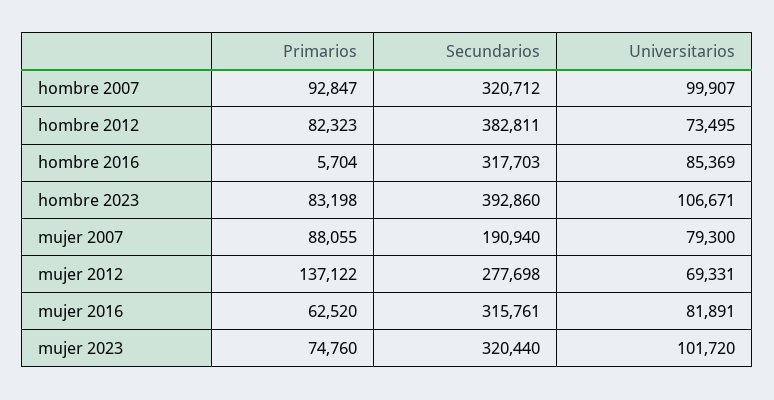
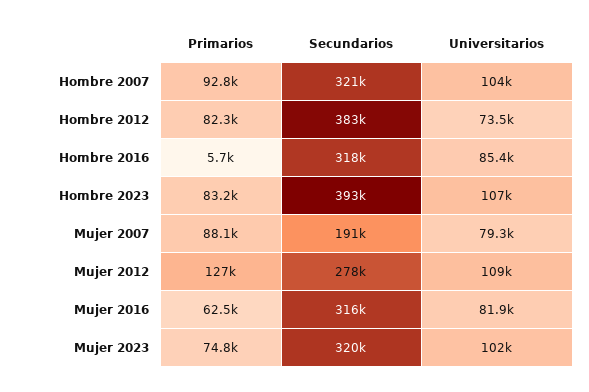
Universitarios, hombre 2007: 99907 -> 104000
Primarios, mujer 2012: 137122 -> 127000
Universitarios, mujer 2012: 69331 -> 109000

